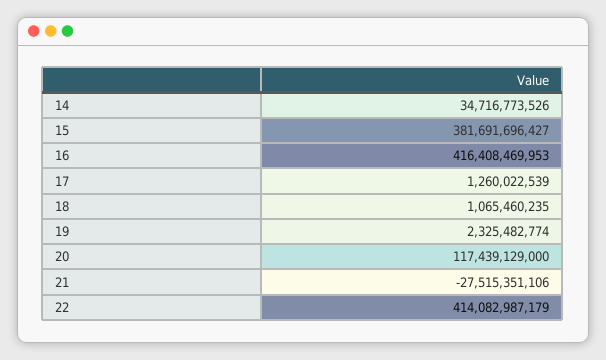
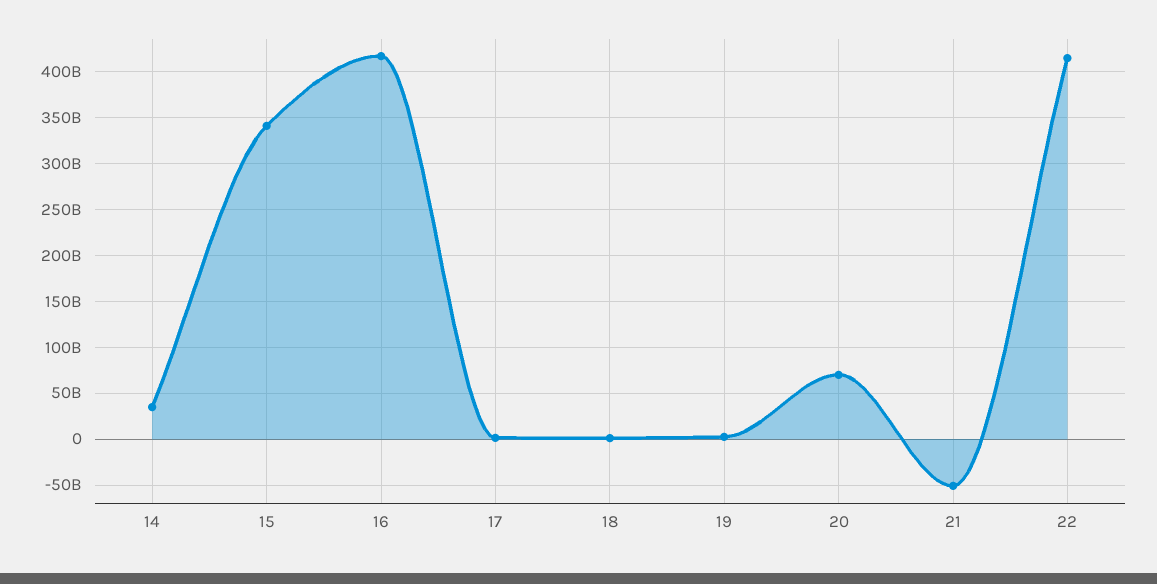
15: 381691696427 -> 340000000000
20: 117439129000 -> 70000000000
21: -27515351106 -> -50000000000

